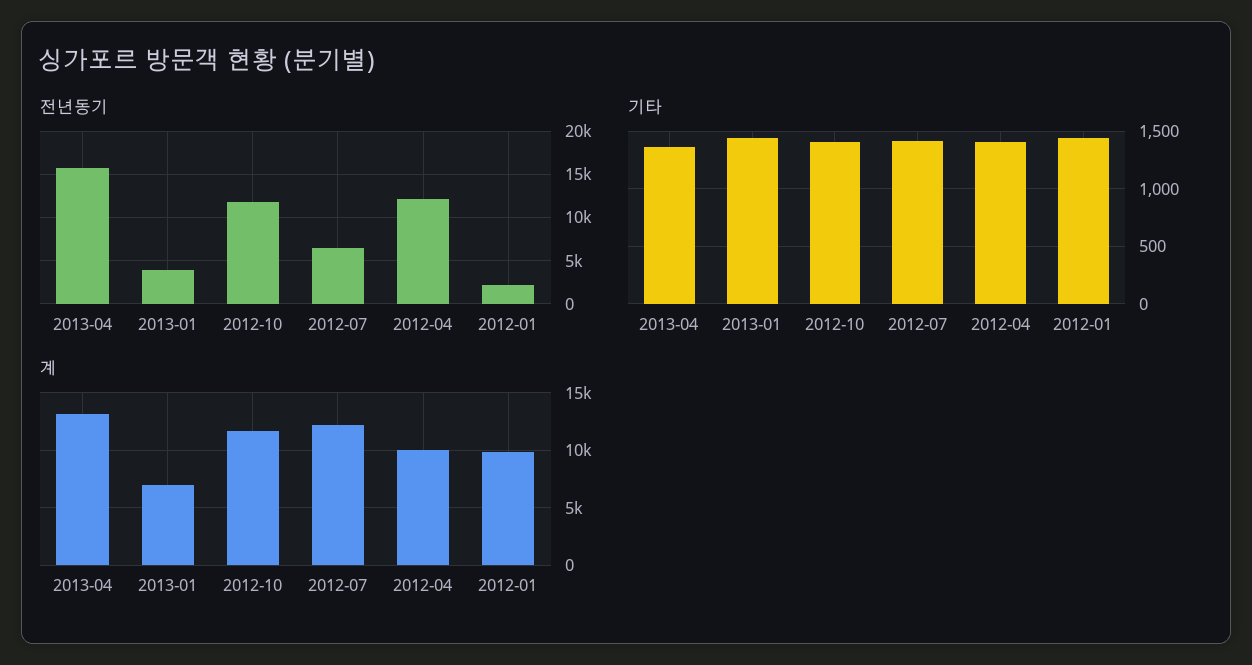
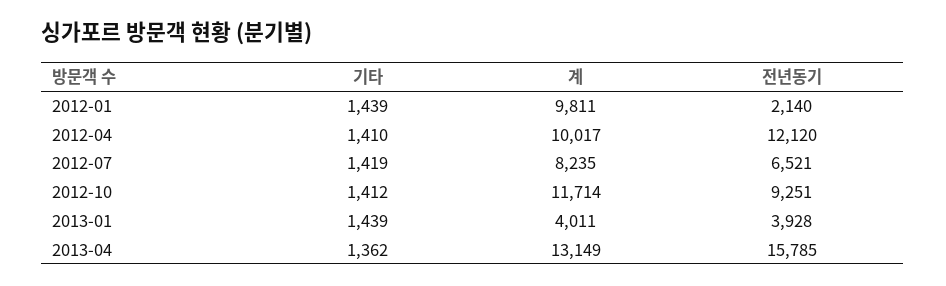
전년동기, 2012-10: 12000 -> 9251
계, 2013-01: 7000 -> 4011
계, 2012-07: 12000 -> 8235

